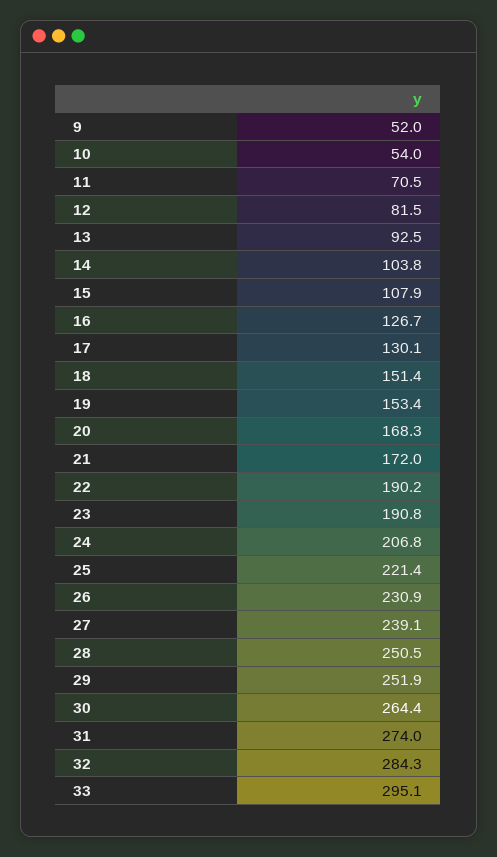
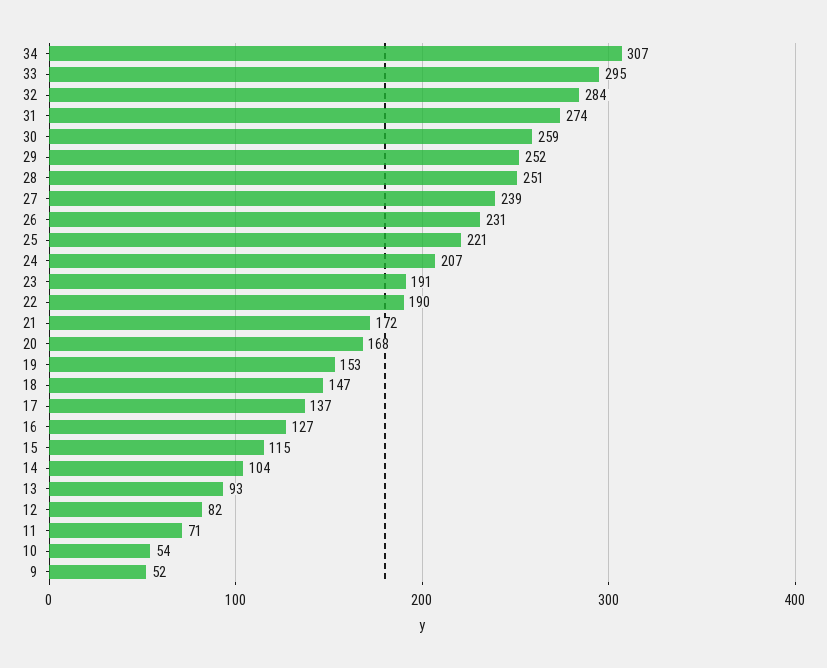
15: 107.9 -> 115
17: 130.1 -> 137
18: 151.4 -> 147
30: 264.4 -> 259
34: none -> 307

